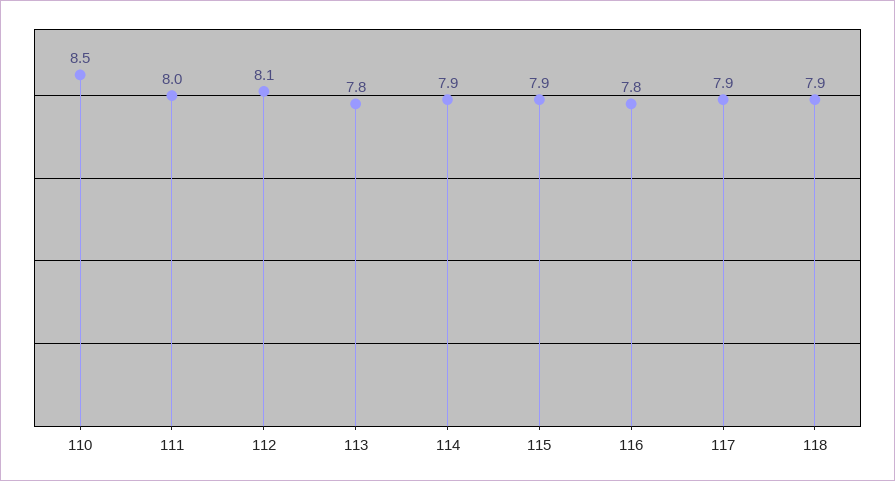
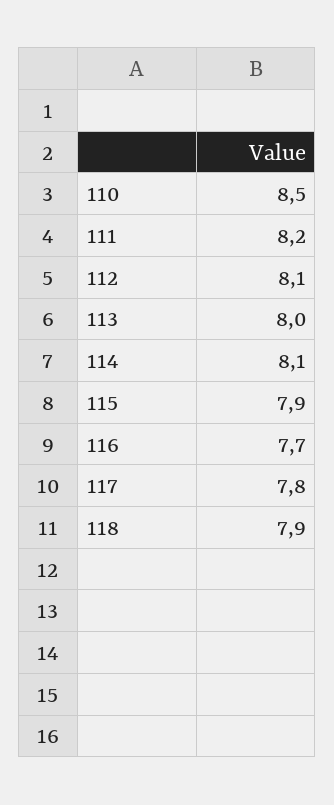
111: 8 -> 8.2
113: 7.8 -> 8
114: 7.9 -> 8.1
116: 7.8 -> 7.7
117: 7.9 -> 7.8

